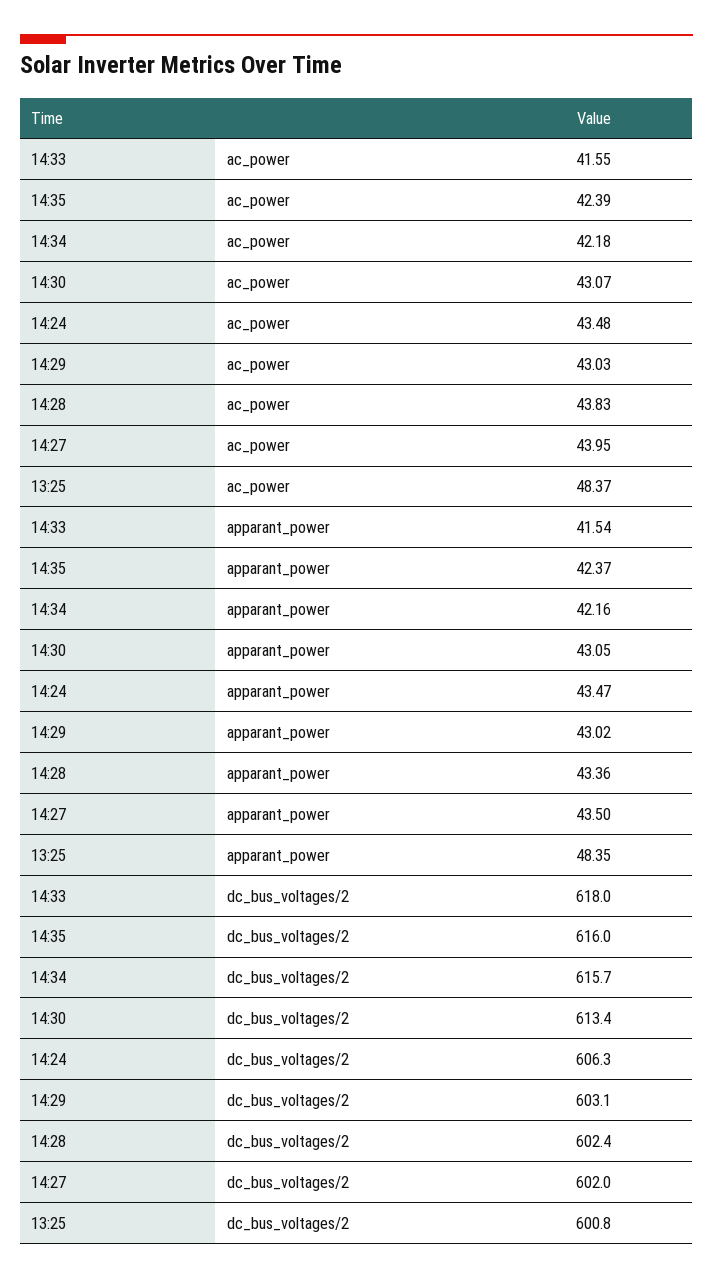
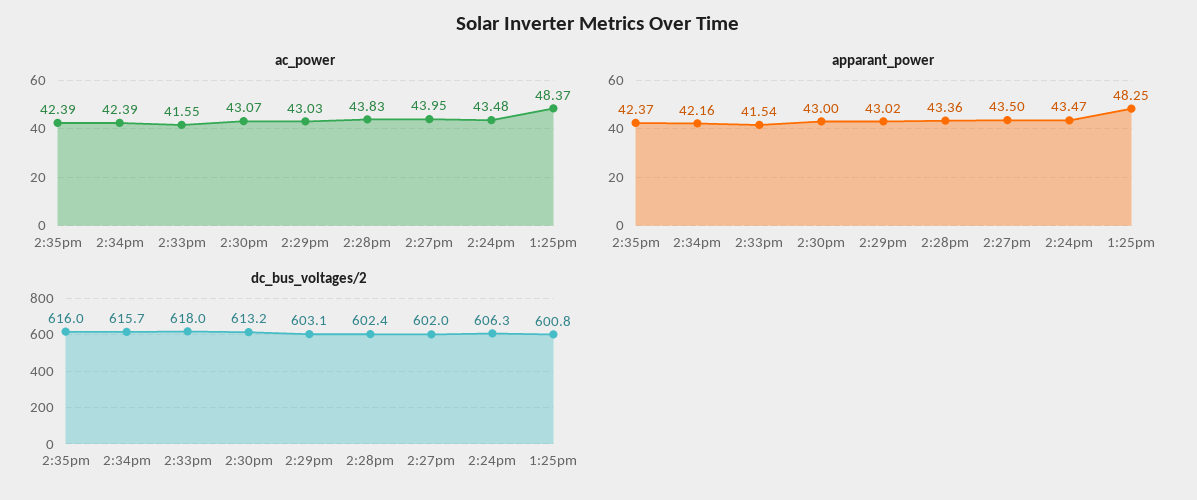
ac_power, 14:34: 42.18 -> 42.39
apparant_power, 14:30: 43.05 -> 43
apparant_power, 13:25: 48.35 -> 48.25
dc_bus_voltages/2, 14:30: 613.4 -> 613.2

